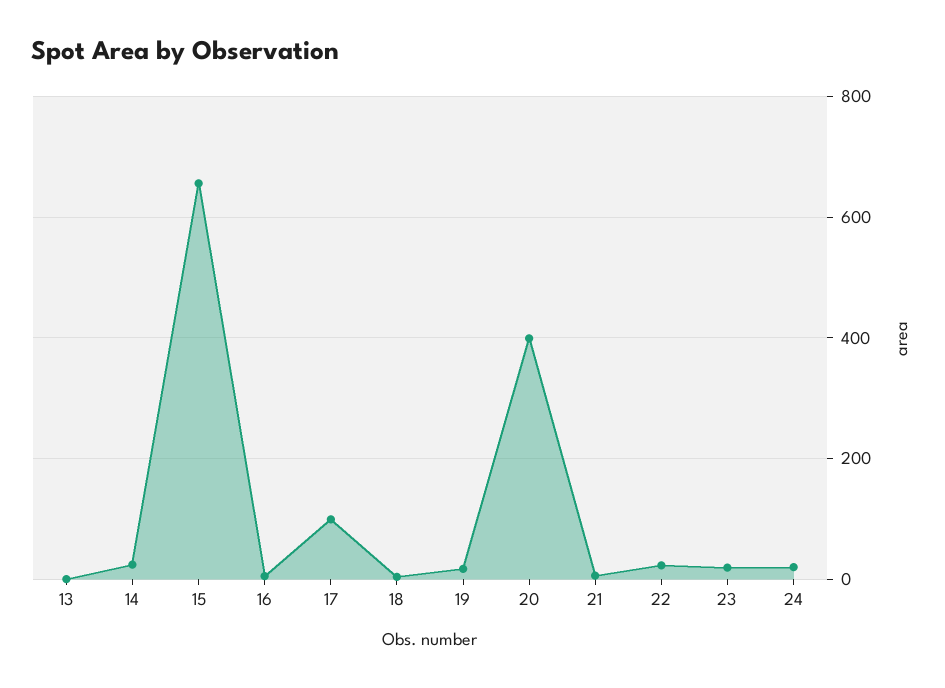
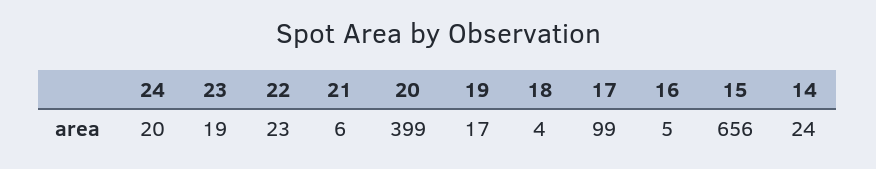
13: 0 -> none

